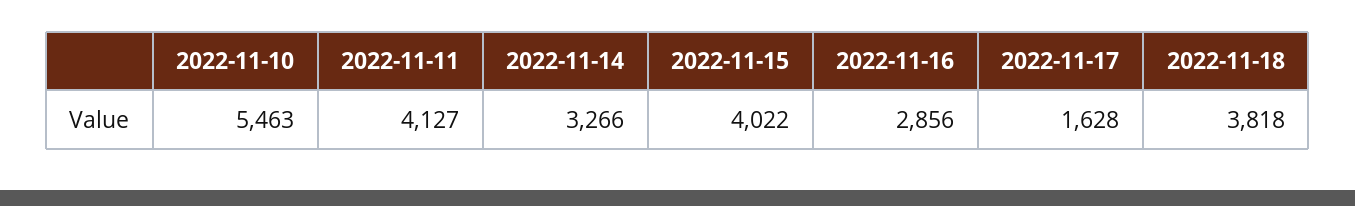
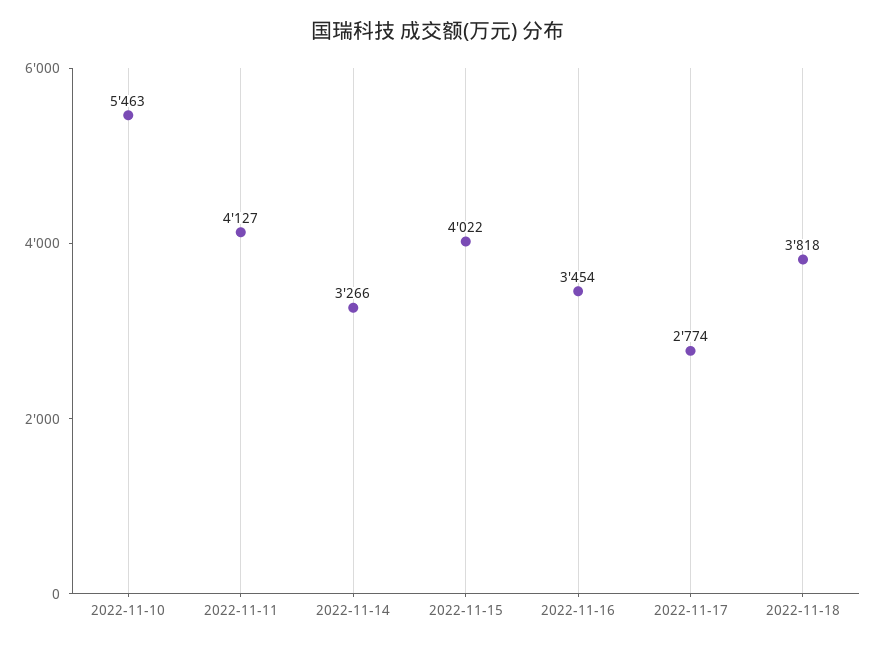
2022-11-16: 2856 -> 3454
2022-11-17: 1628 -> 2774

